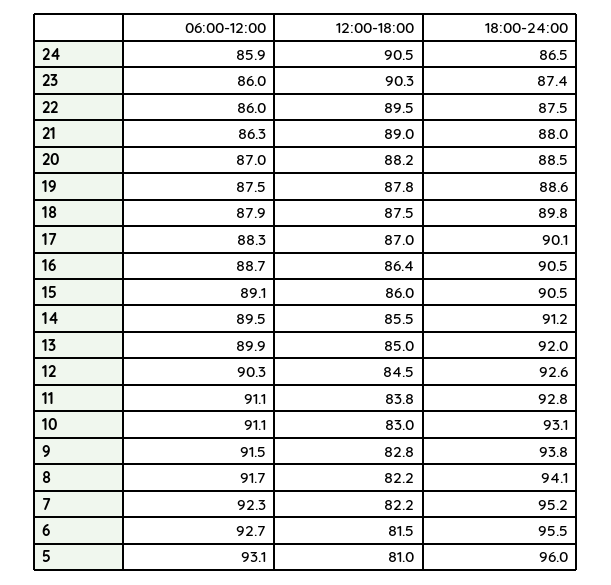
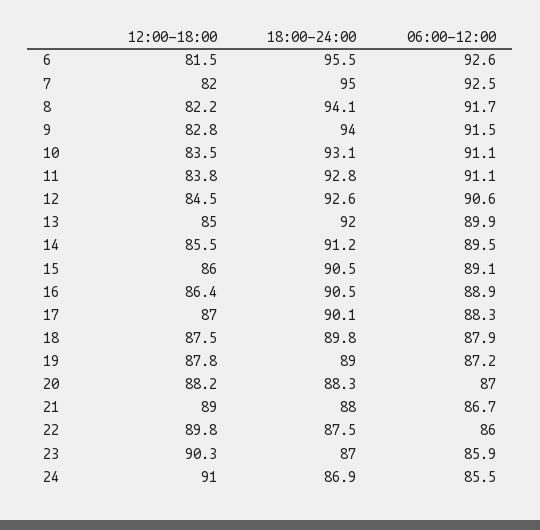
06:00-12:00, 24: 85.9 -> 85.5
12:00-18:00, 24: 90.5 -> 91
18:00-24:00, 24: 86.5 -> 86.9
06:00-12:00, 23: 86 -> 85.9
18:00-24:00, 23: 87.4 -> 87
12:00-18:00, 22: 89.5 -> 89.8
06:00-12:00, 21: 86.3 -> 86.7
18:00-24:00, 20: 88.5 -> 88.3
06:00-12:00, 19: 87.5 -> 87.2
18:00-24:00, 19: 88.6 -> 89
06:00-12:00, 16: 88.7 -> 88.9
06:00-12:00, 12: 90.3 -> 90.6
12:00-18:00, 10: 83 -> 83.5
18:00-24:00, 9: 93.8 -> 94
06:00-12:00, 7: 92.3 -> 92.5
12:00-18:00, 7: 82.2 -> 82
18:00-24:00, 7: 95.2 -> 95
06:00-12:00, 6: 92.7 -> 92.6
06:00-12:00, 5: 93.1 -> none
12:00-18:00, 5: 81 -> none
18:00-24:00, 5: 96 -> none

